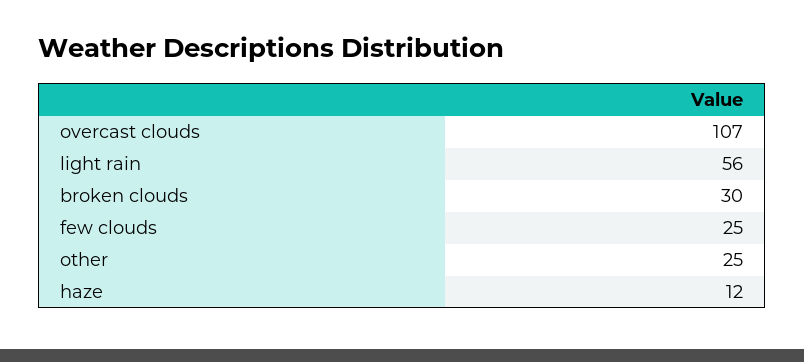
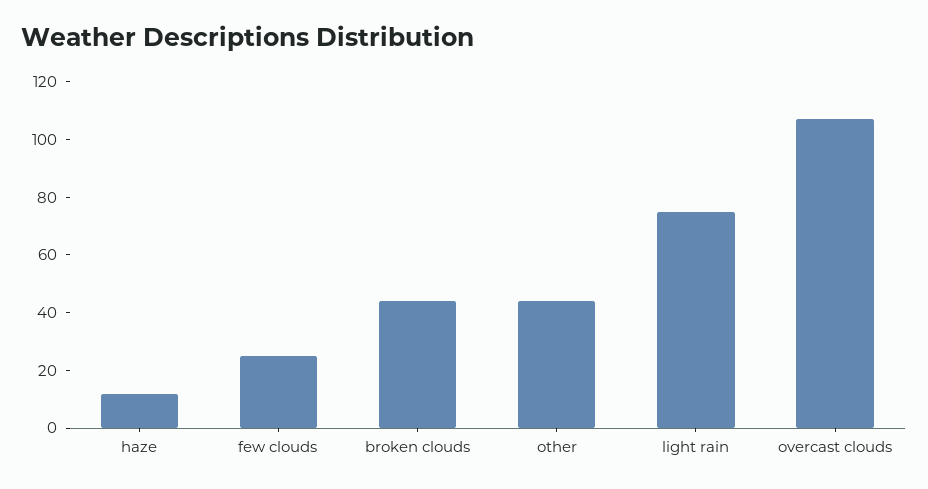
light rain: 56 -> 75
broken clouds: 30 -> 45
other: 25 -> 45

